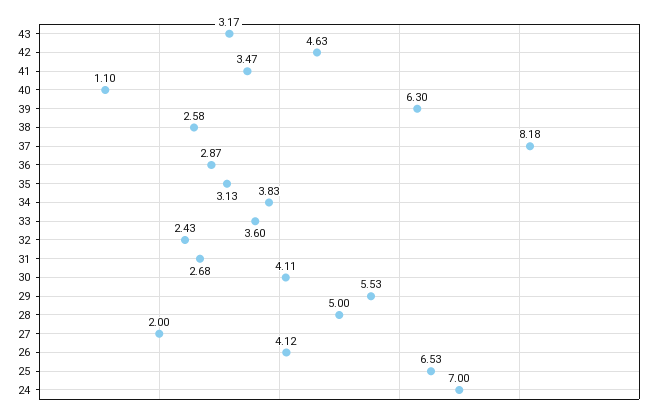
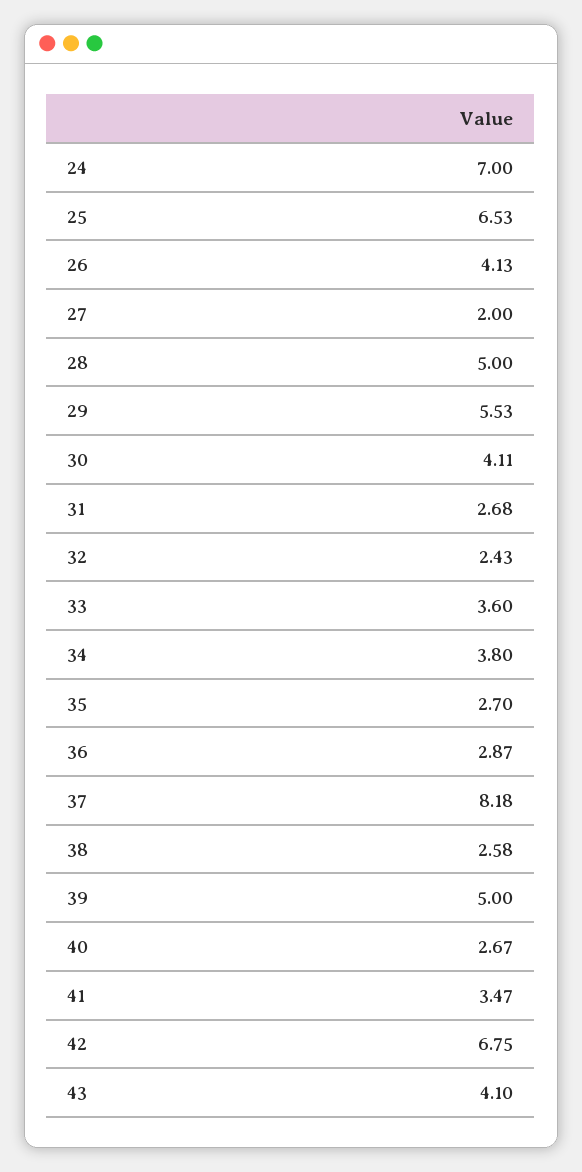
43: 3.17 -> 4.1
42: 4.63 -> 6.75
40: 1.1 -> 2.67
39: 6.3 -> 5
35: 3.13 -> 2.7
34: 3.83 -> 3.8
26: 4.12 -> 4.13

